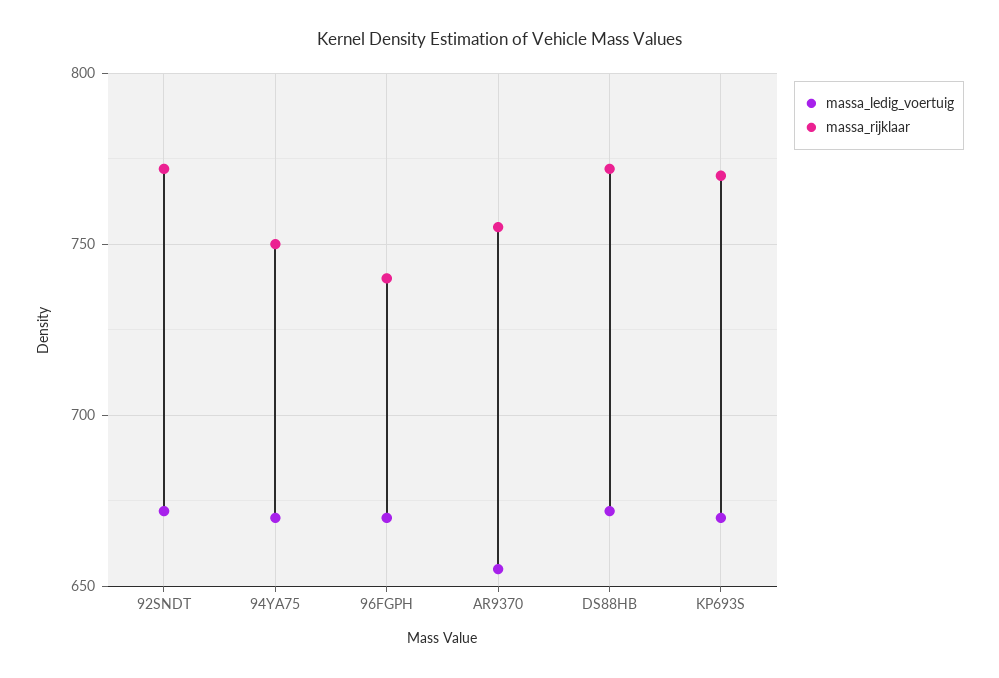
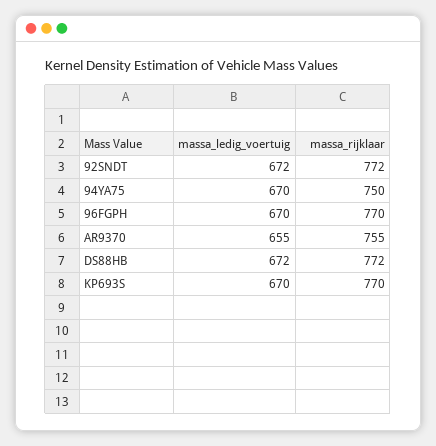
massa_rijklaar, 96FGPH: 740 -> 770

